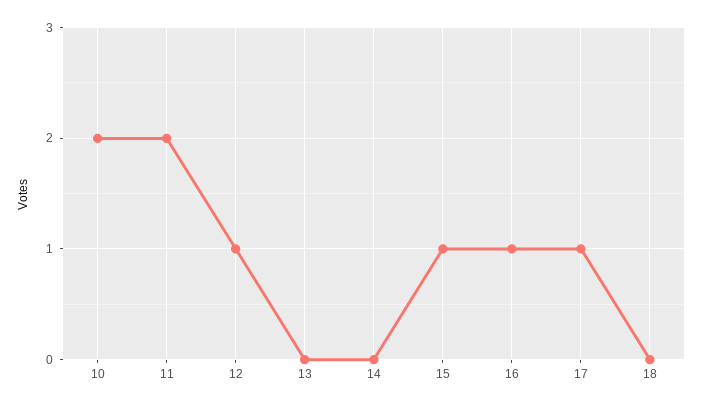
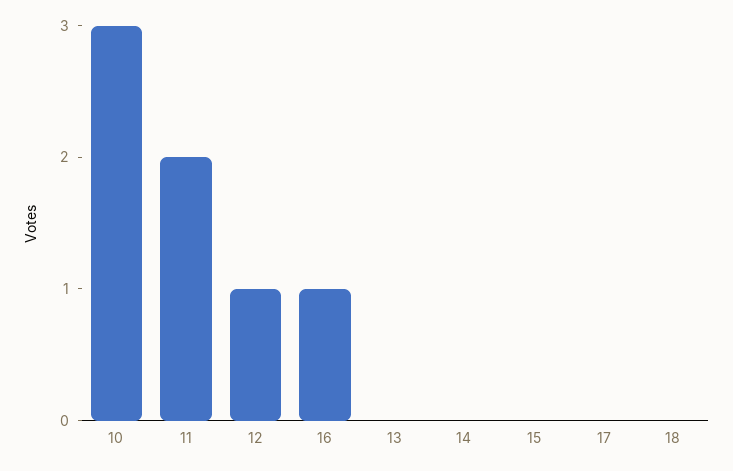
10: 2 -> 3
15: 1 -> 0
17: 1 -> 0

